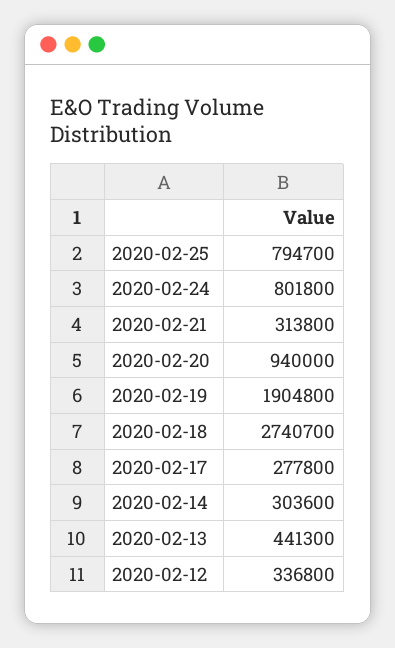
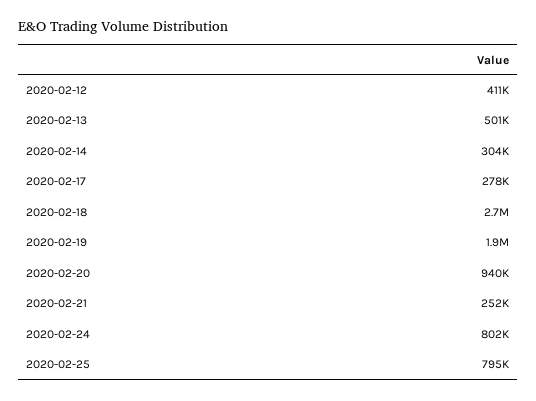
2020-02-21: 313800 -> 252000
2020-02-13: 441300 -> 501000
2020-02-12: 336800 -> 411000

